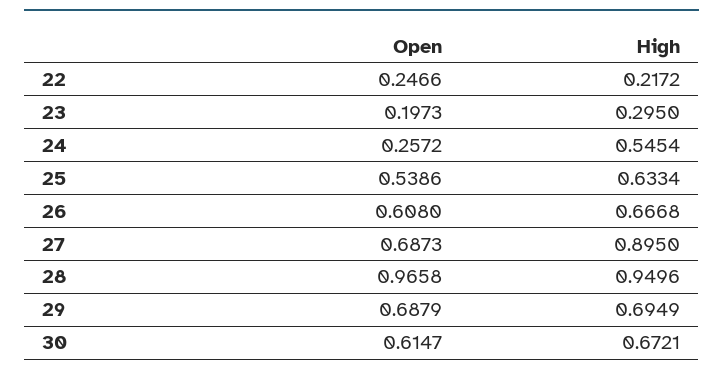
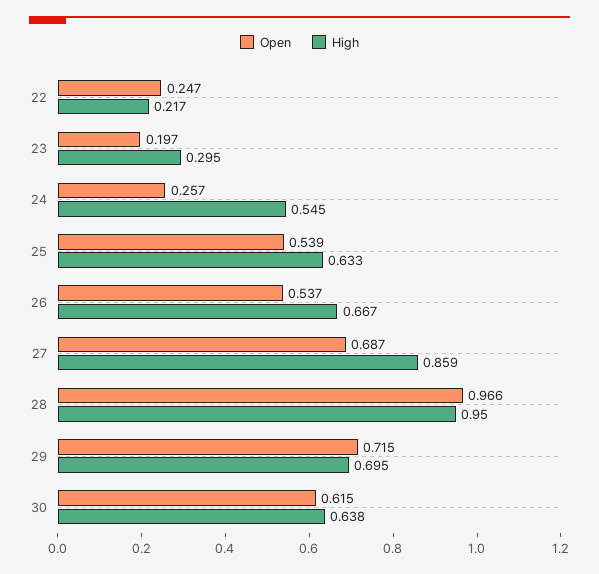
Open, 26: 0.608 -> 0.537
High, 27: 0.895 -> 0.859
Open, 29: 0.6879 -> 0.715
High, 30: 0.6721 -> 0.638

